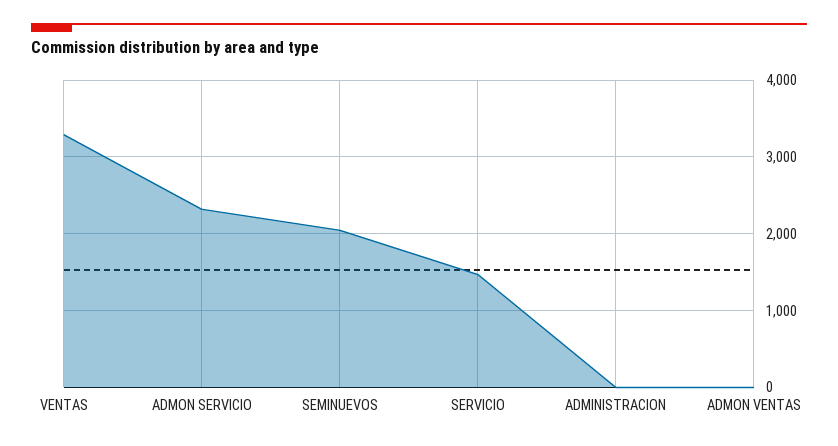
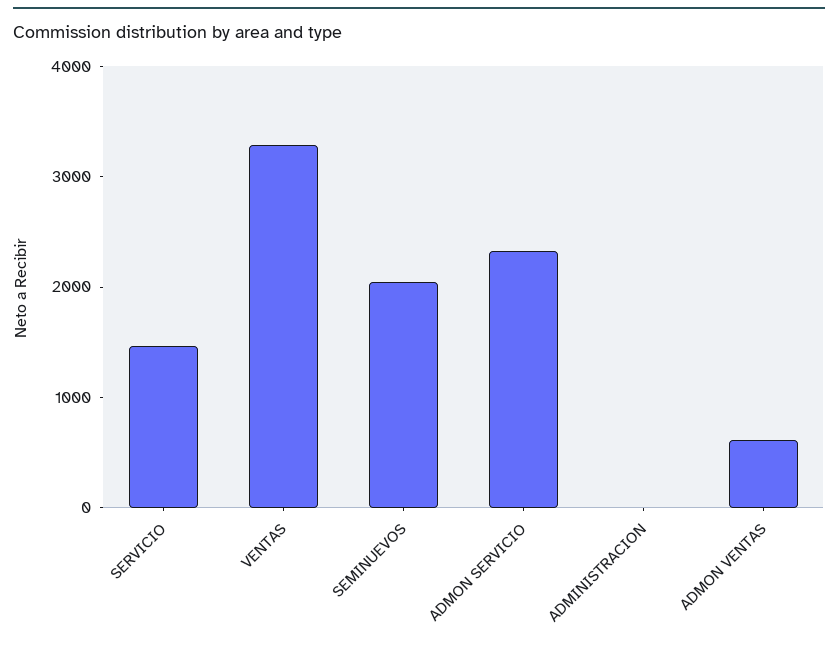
ADMON VENTAS: 0 -> 600

